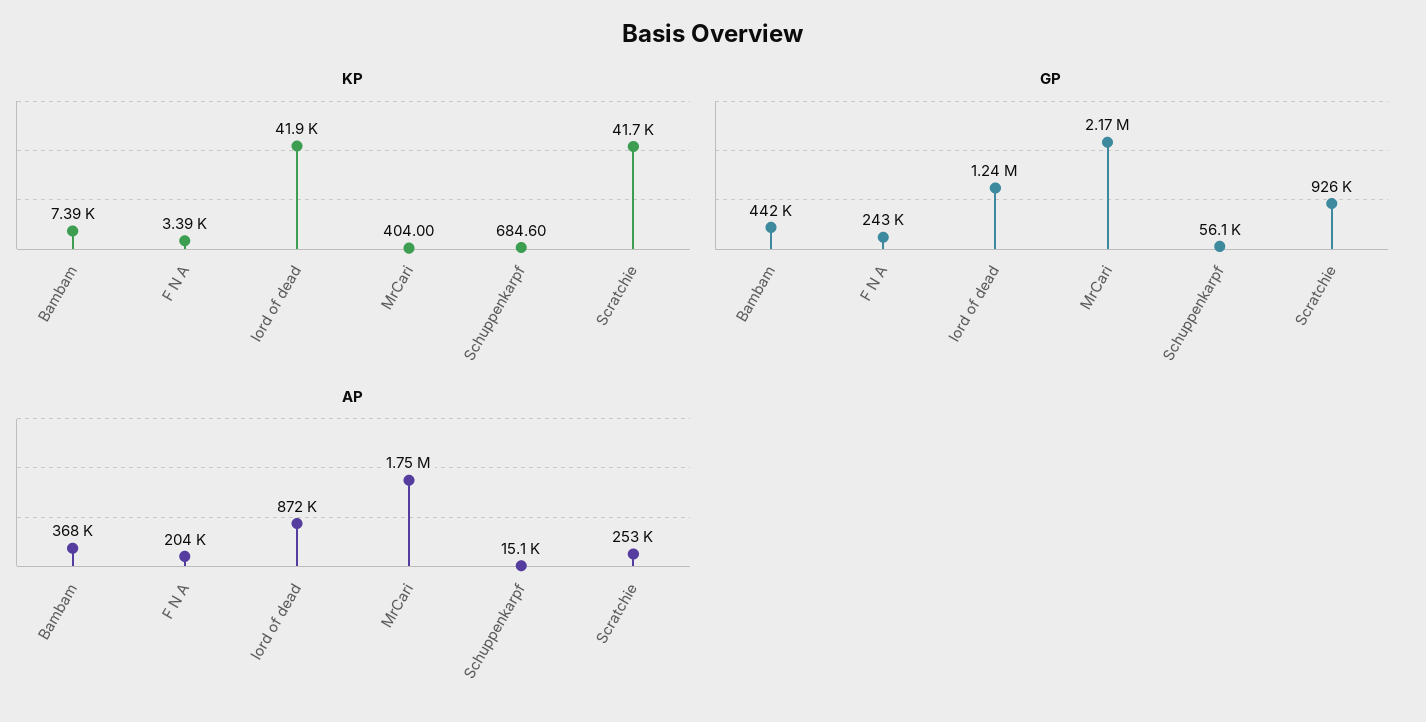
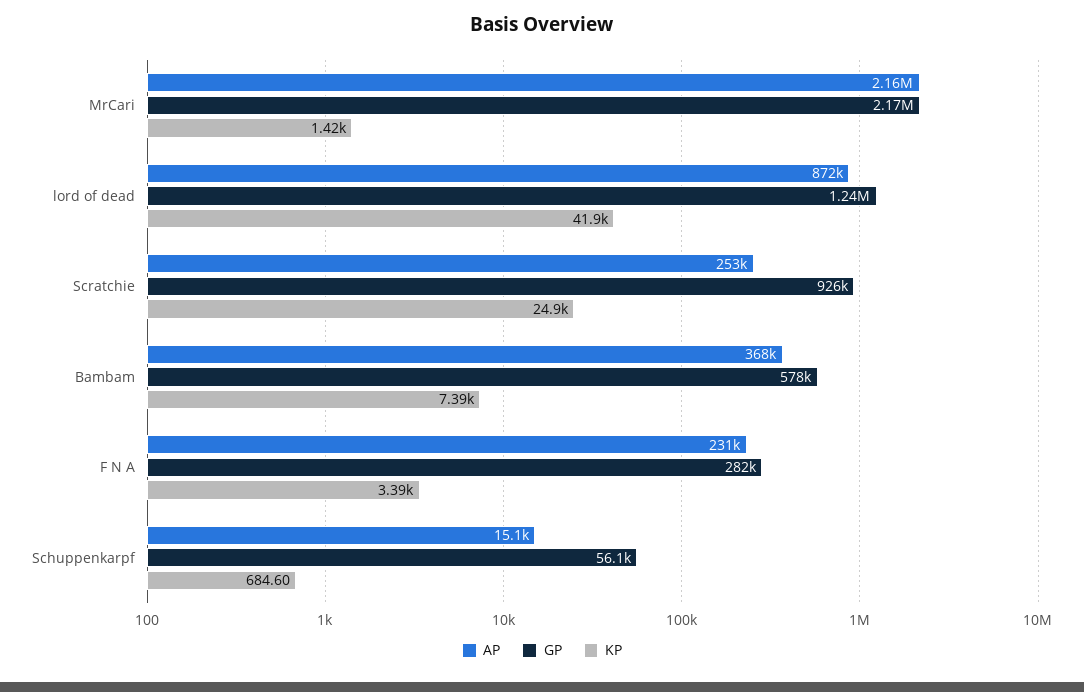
KP, MrCari: 404 -> 1420
KP, Scratchie: 41700 -> 24900
GP, Bambam: 442000 -> 578000
GP, F N A: 243000 -> 282000
AP, F N A: 204000 -> 231000
AP, MrCari: 1750000 -> 2160000

